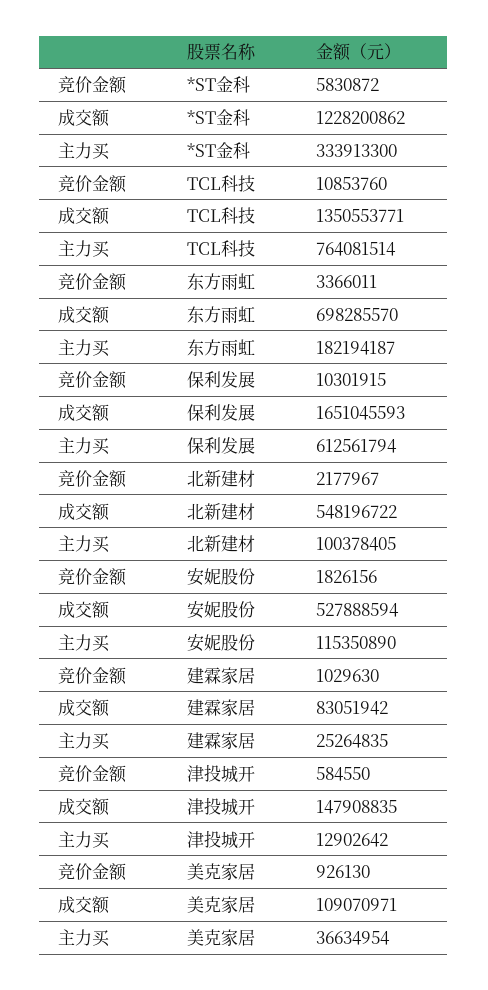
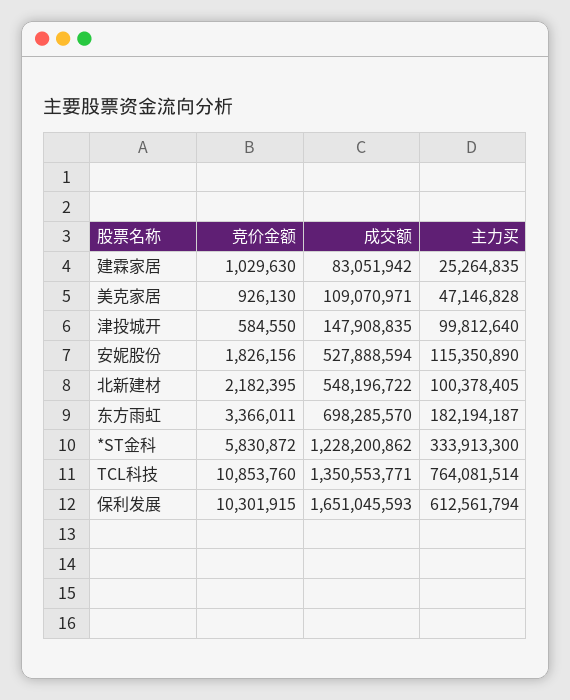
竞价金额, 北新建材: 2177967 -> 2182395
主力买, 津投城开: 12902642 -> 99812640
主力买, 美克家居: 36634954 -> 47146828

